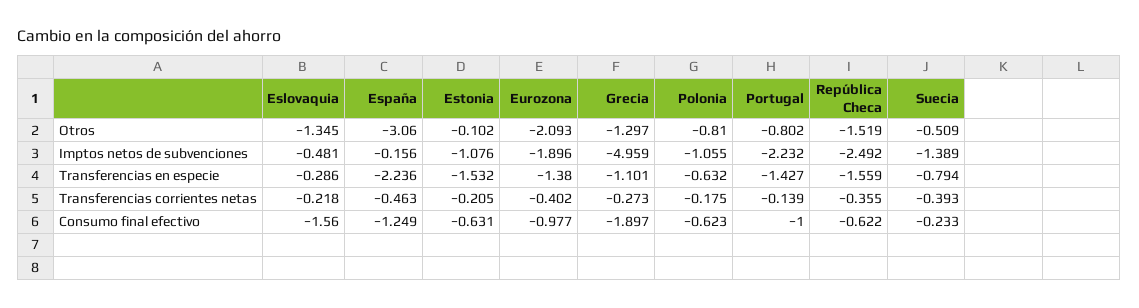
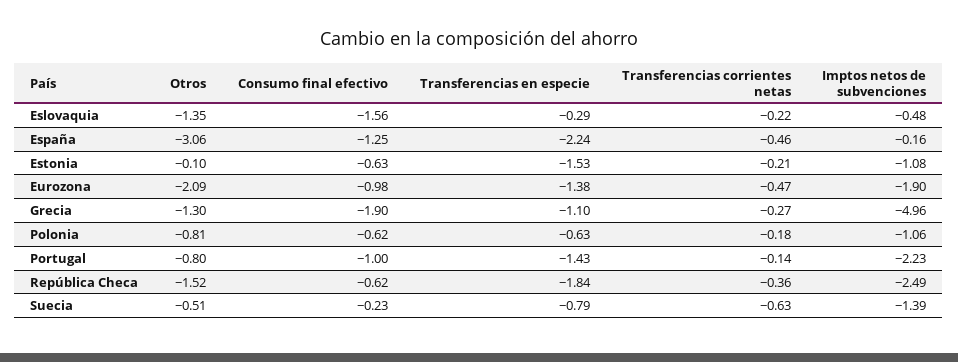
República Checa, Transferencias en especie: -1.559 -> -1.84
Eurozona, Transferencias corrientes netas: -0.402 -> -0.47
Suecia, Transferencias corrientes netas: -0.393 -> -0.63

